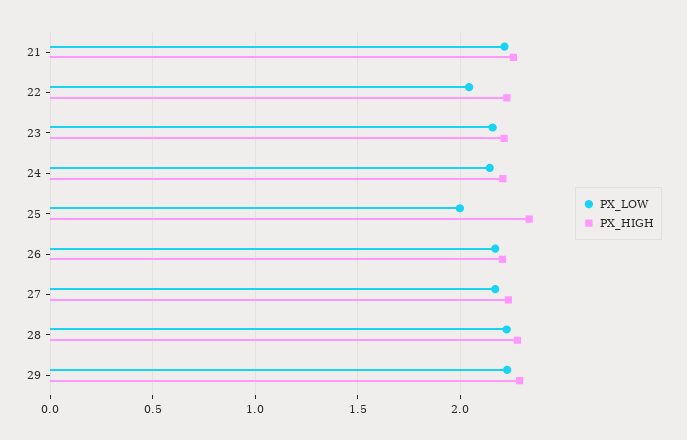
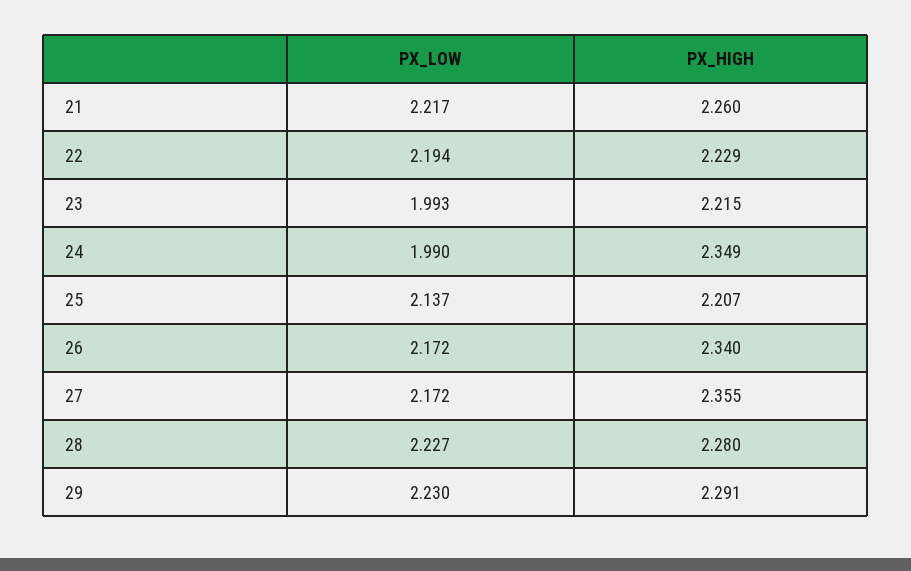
PX_LOW, 22: 2.05 -> 2.194
PX_LOW, 23: 2.15 -> 1.993
PX_LOW, 24: 2.15 -> 1.99
PX_HIGH, 24: 2.2 -> 2.349
PX_LOW, 25: 2 -> 2.137
PX_HIGH, 25: 2.35 -> 2.207
PX_HIGH, 26: 2.2 -> 2.34
PX_HIGH, 27: 2.25 -> 2.355

